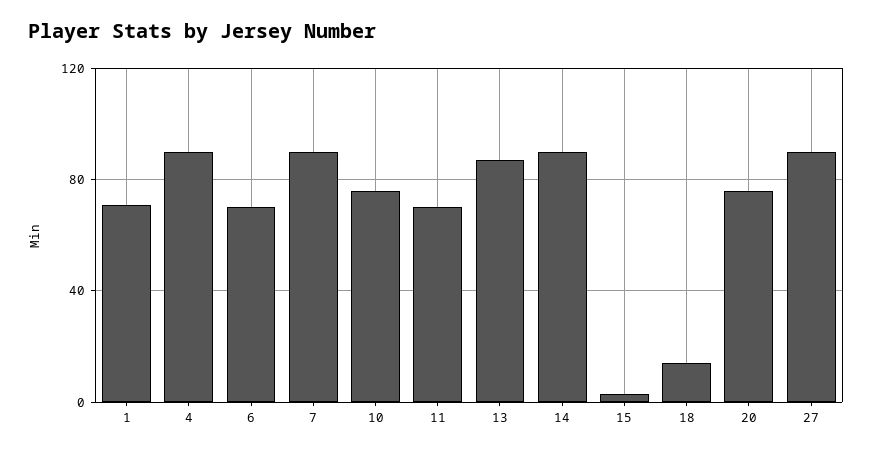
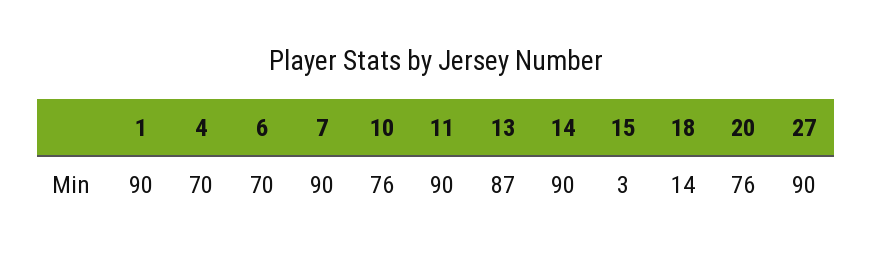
1: 70 -> 90
4: 90 -> 70
11: 70 -> 90

